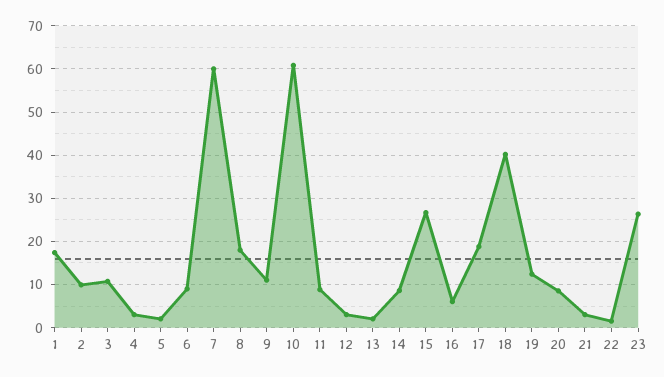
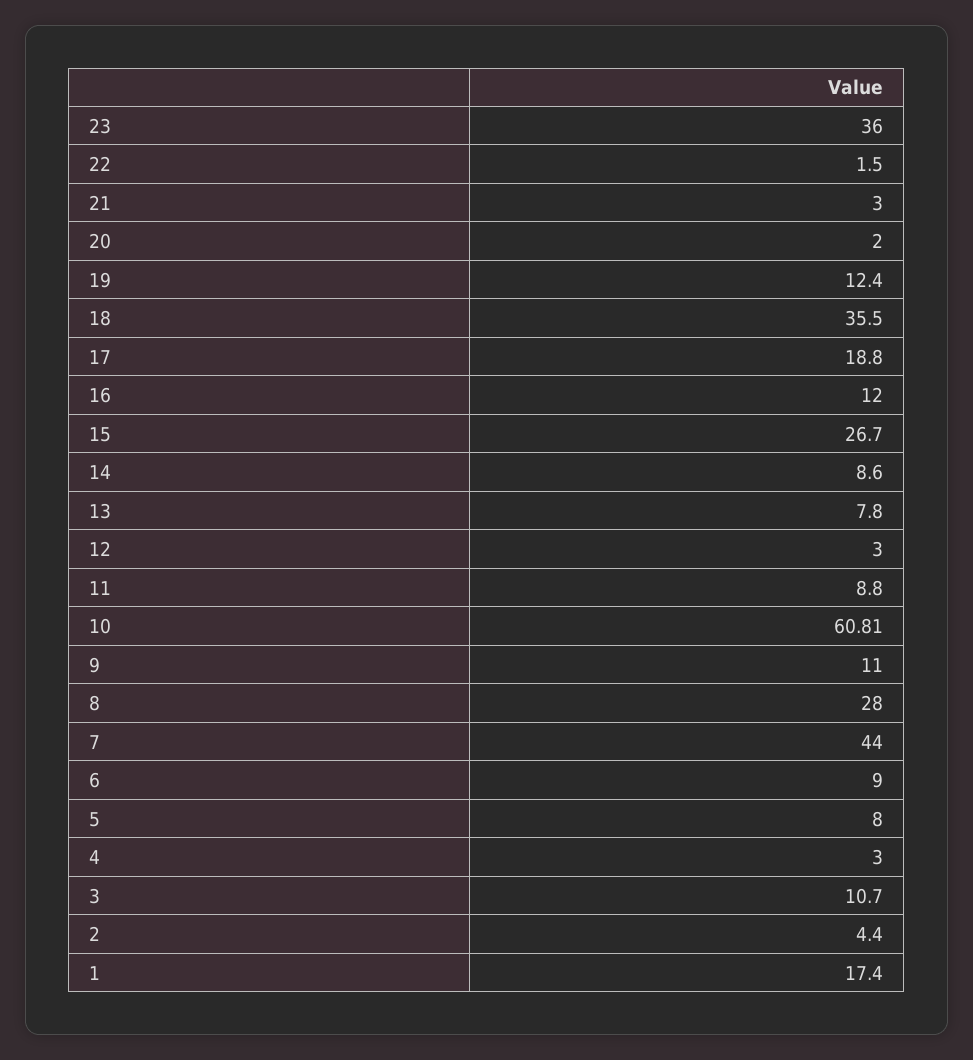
2: 10 -> 4.4
5: 2 -> 8
7: 60 -> 44
8: 18 -> 28
13: 2 -> 7.8
16: 6 -> 12
18: 40 -> 35.5
20: 8 -> 2
23: 26 -> 36

